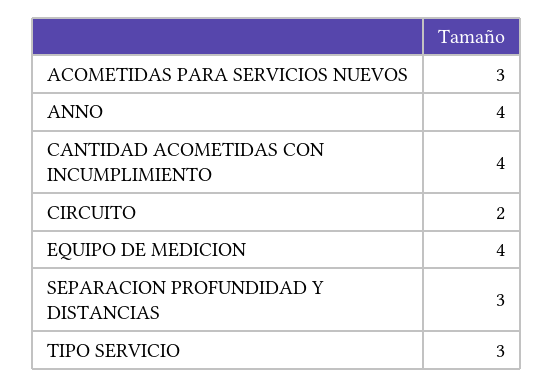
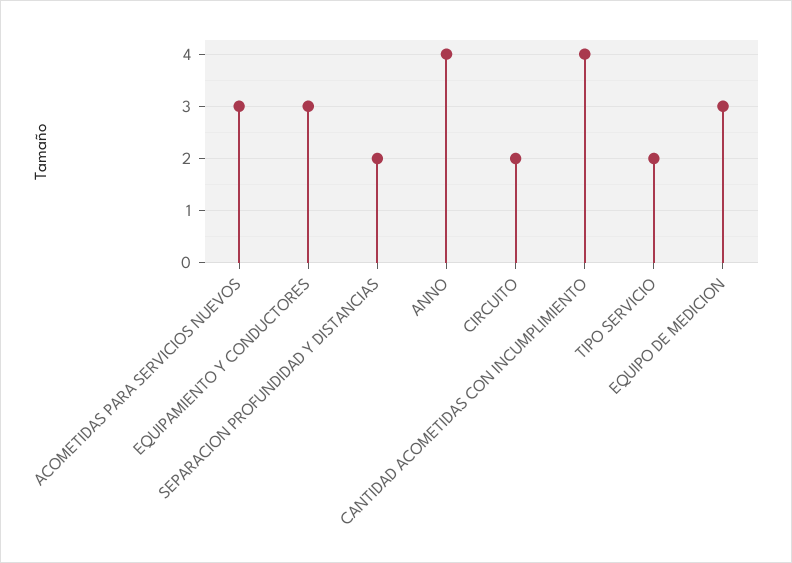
EQUIPO DE MEDICION: 4 -> 3
SEPARACION PROFUNDIDAD Y DISTANCIAS: 3 -> 2
TIPO SERVICIO: 3 -> 2
EQUIPAMIENTO Y CONDUCTORES: none -> 3

